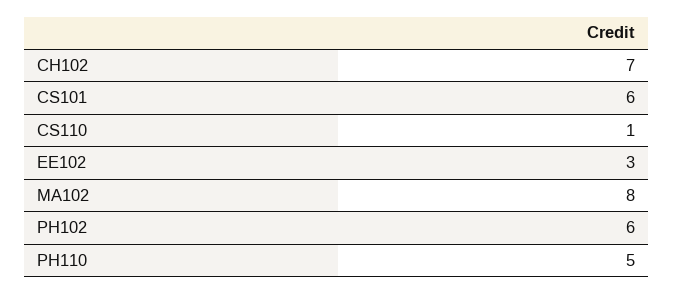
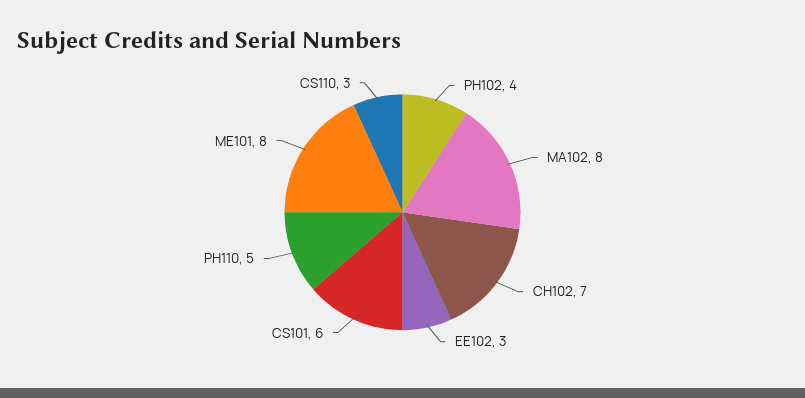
CS110: 1 -> 3
PH102: 6 -> 4
ME101: none -> 8

